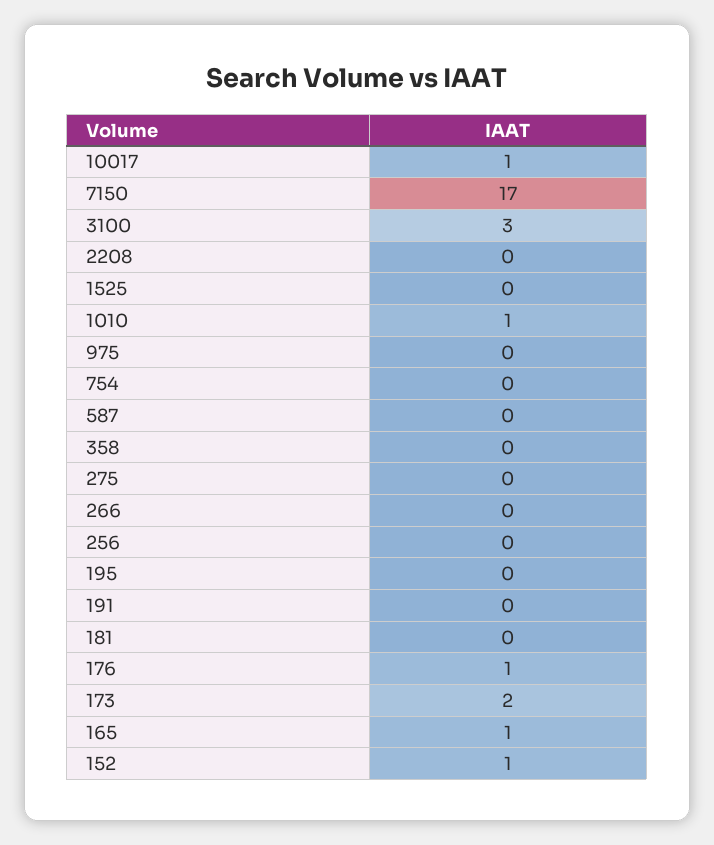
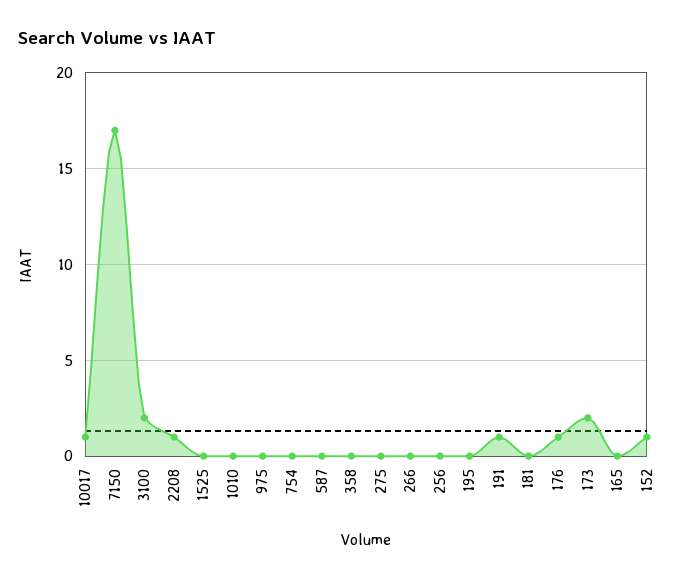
3100: 3 -> 2
2208: 0 -> 1
1010: 1 -> 0
191: 0 -> 1
165: 1 -> 0

